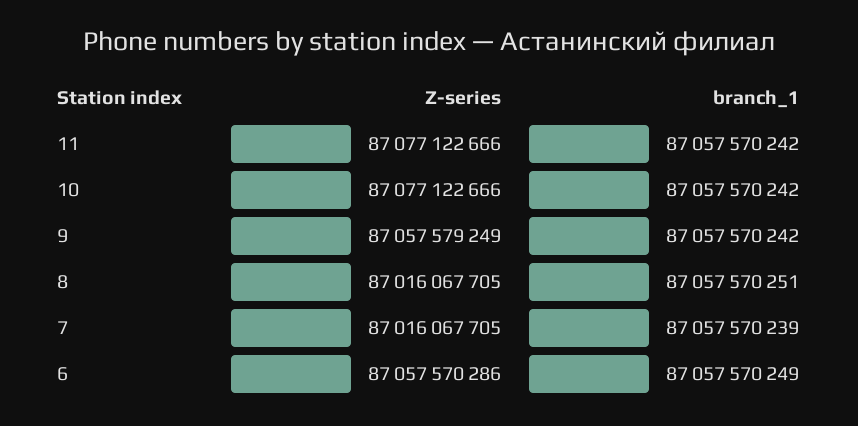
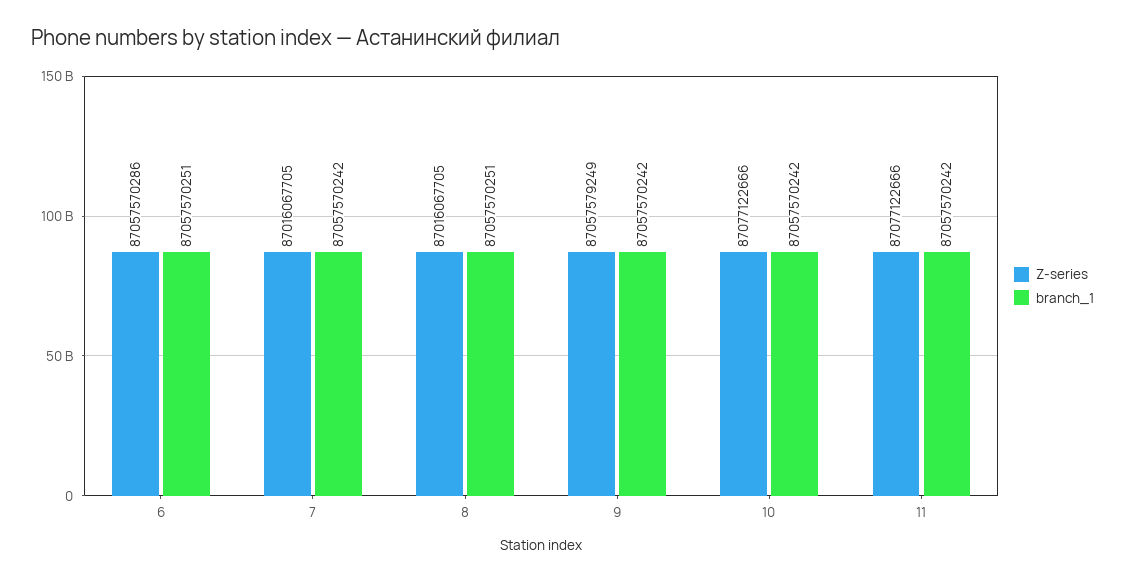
branch_1, 7: 87057570239 -> 87057570242
branch_1, 6: 87057570249 -> 87057570251

